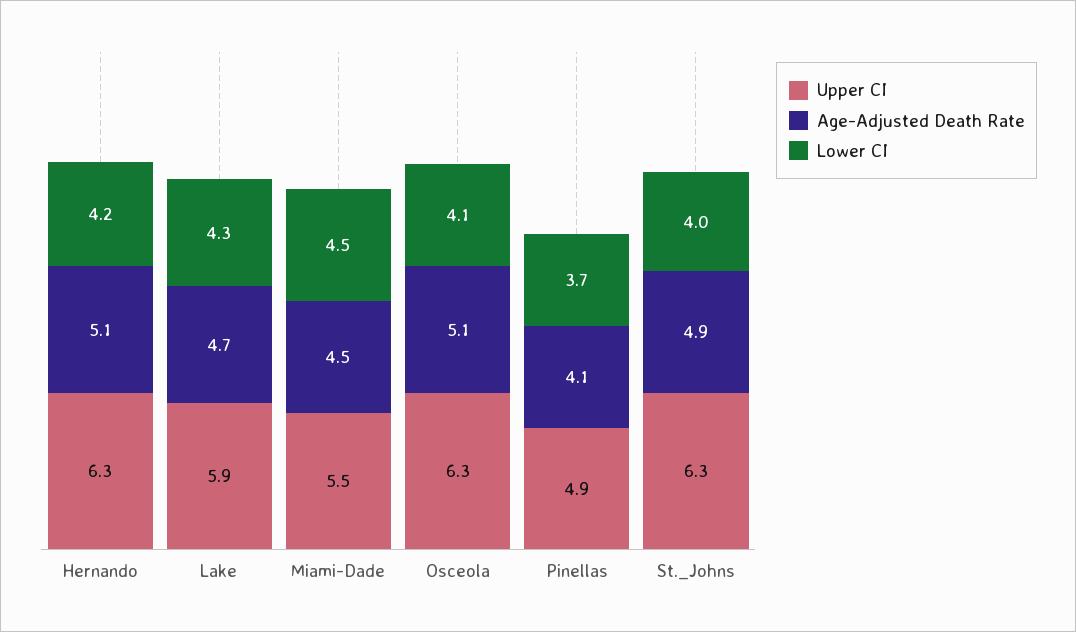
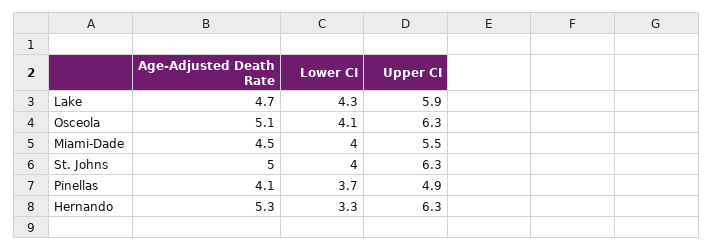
Age-Adjusted Death Rate, Hernando: 5.1 -> 5.3
Lower CI, Hernando: 4.2 -> 3.3
Lower CI, Miami-Dade: 4.5 -> 4
Age-Adjusted Death Rate, St._Johns: 4.9 -> 5

